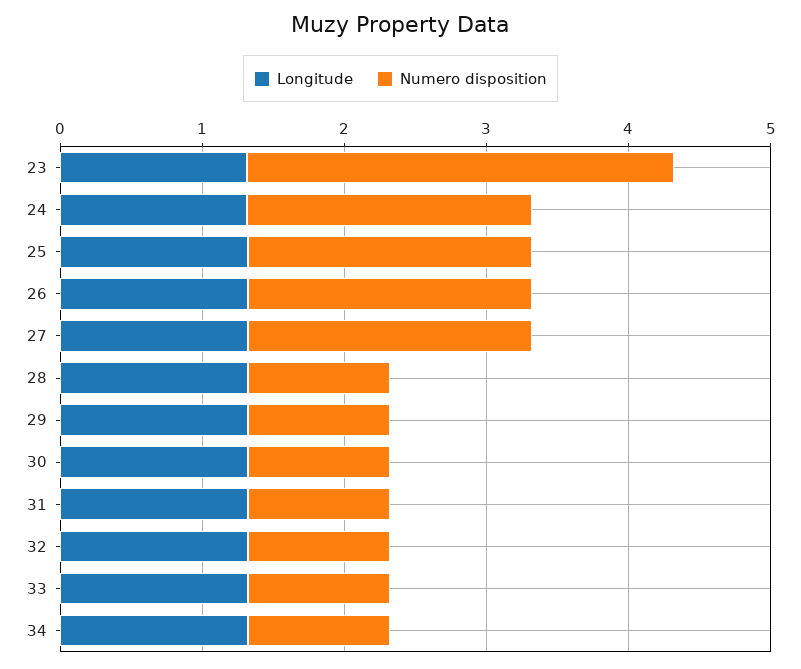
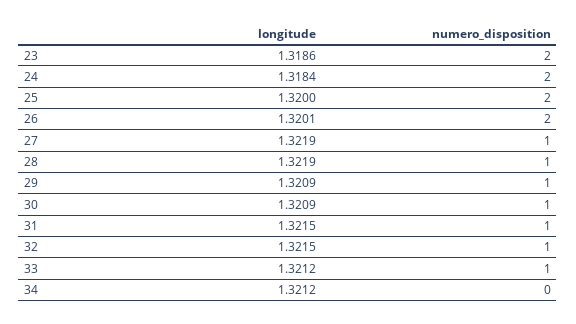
Numero disposition, 23: 3 -> 2
Numero disposition, 27: 2 -> 1
Numero disposition, 34: 1 -> 0

